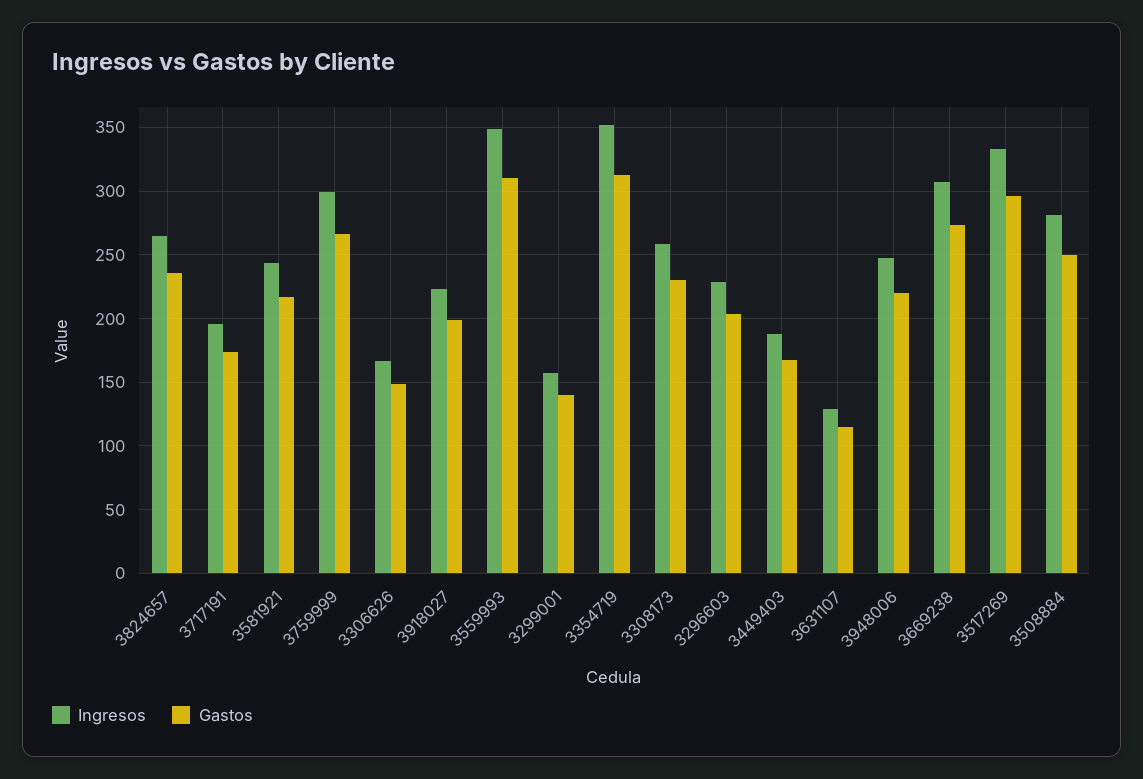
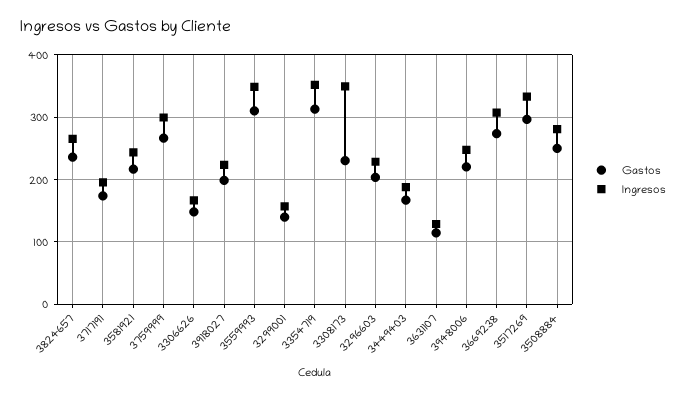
Ingresos, 3308173: 260 -> 350

